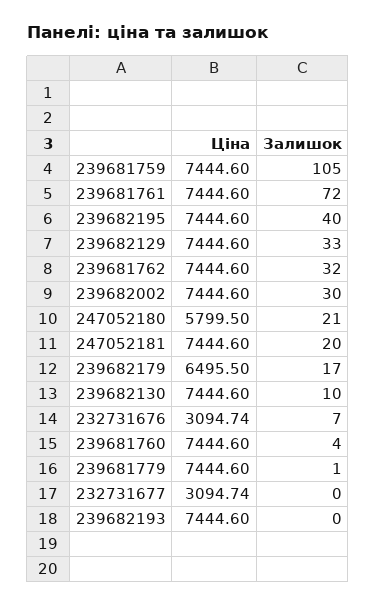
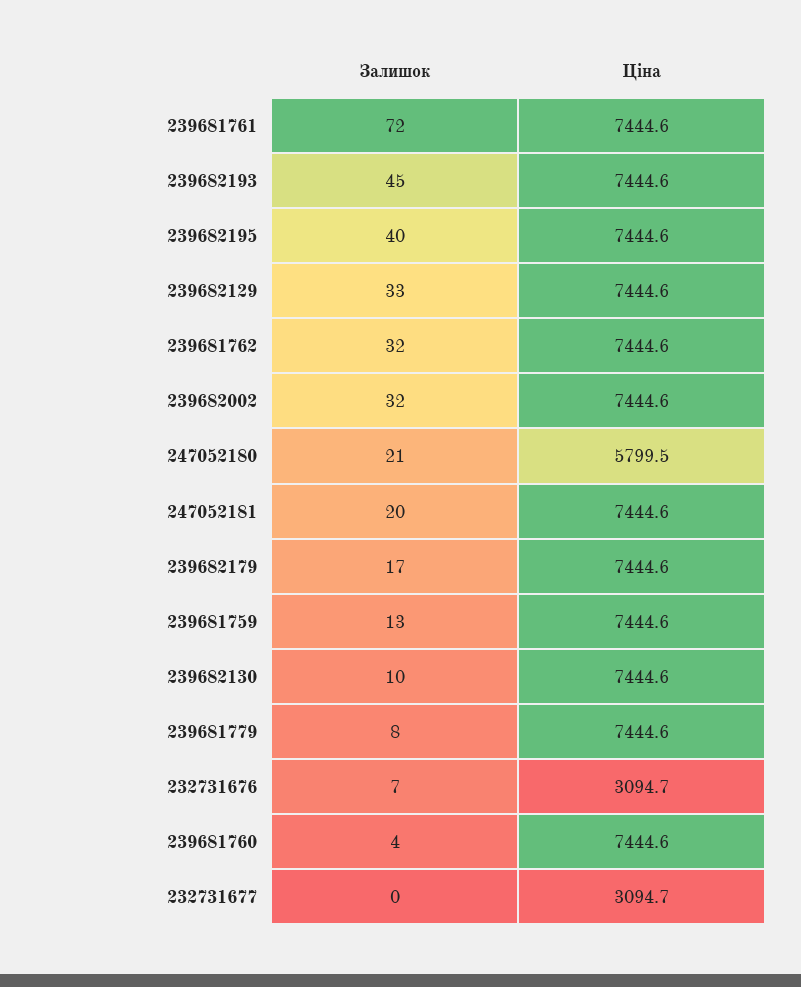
Залишок, 239681759: 105 -> 13
Залишок, 239682002: 30 -> 32
Ціна, 239682179: 6495.5 -> 7444.6
Залишок, 239681779: 1 -> 8
Залишок, 239682193: 0 -> 45

